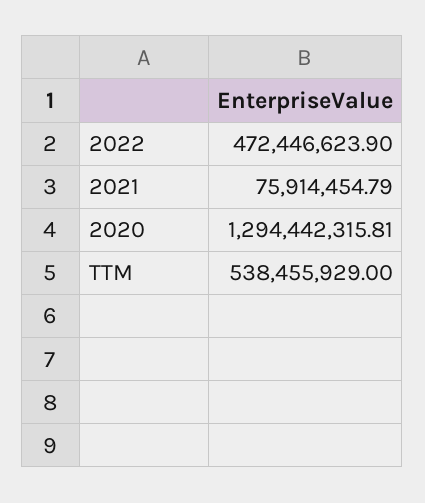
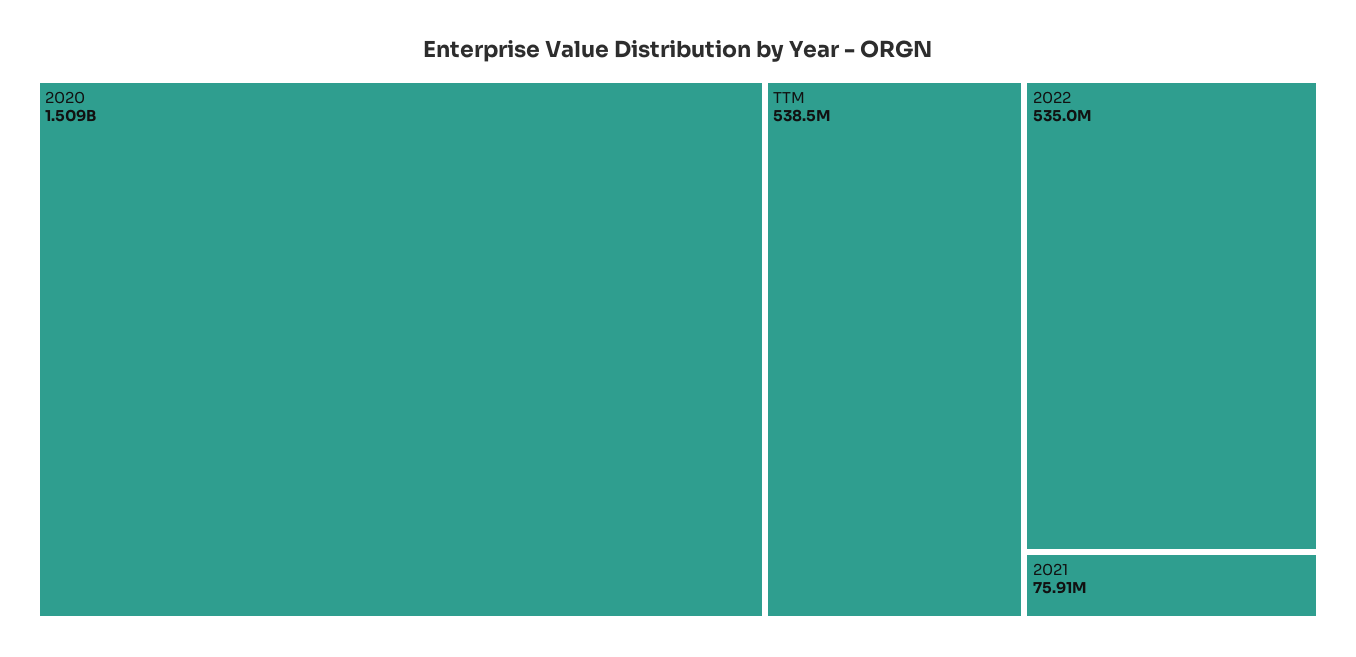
2022: 472446623.9 -> 535000000
2020: 1294442315.81 -> 1509000000

